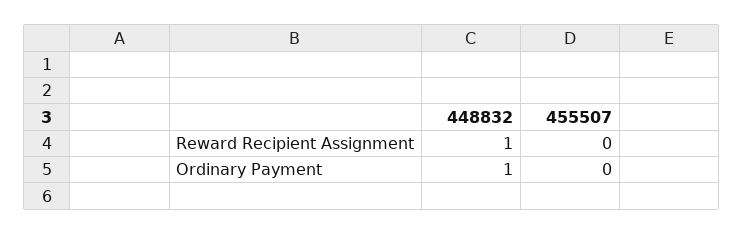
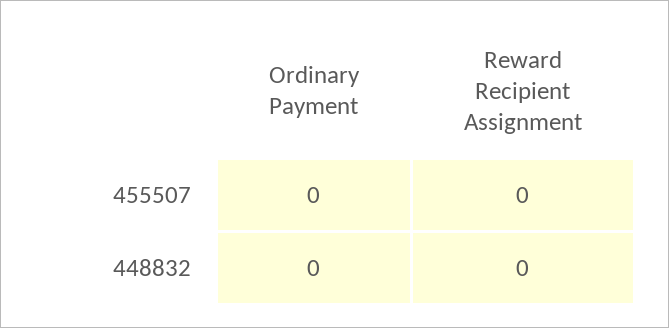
448832, Reward Recipient Assignment: 1 -> 0
448832, Ordinary Payment: 1 -> 0

